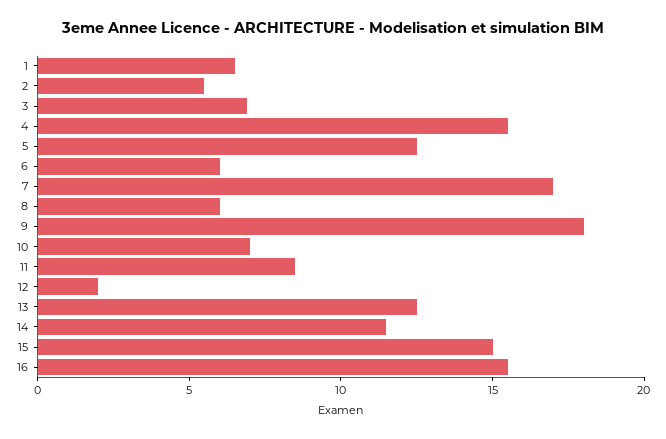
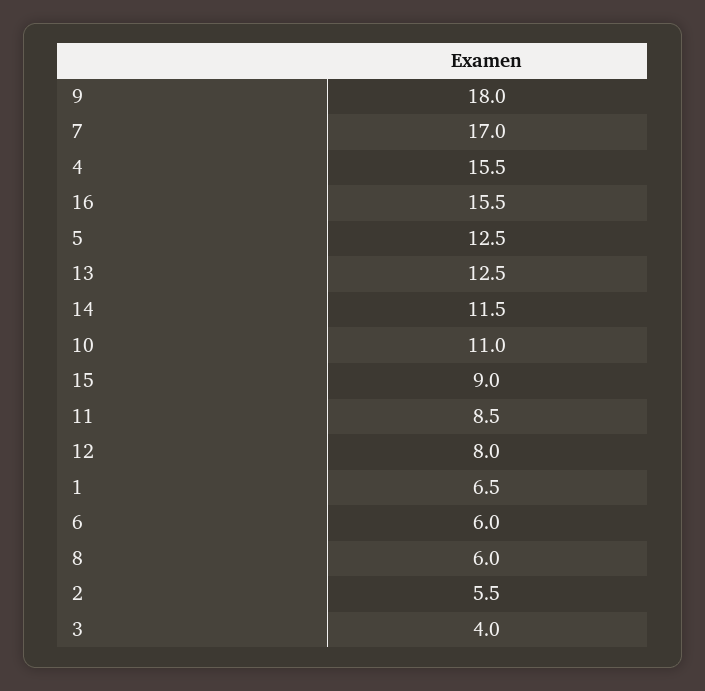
3: 7 -> 4
10: 7 -> 11
12: 2 -> 8
15: 15 -> 9

